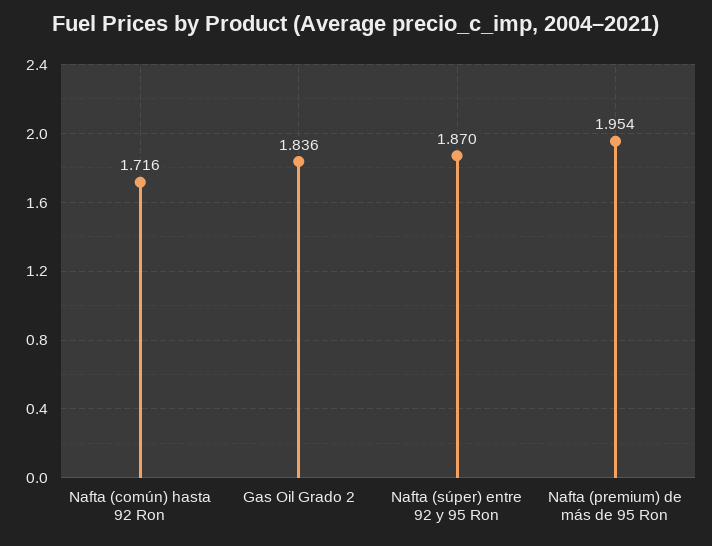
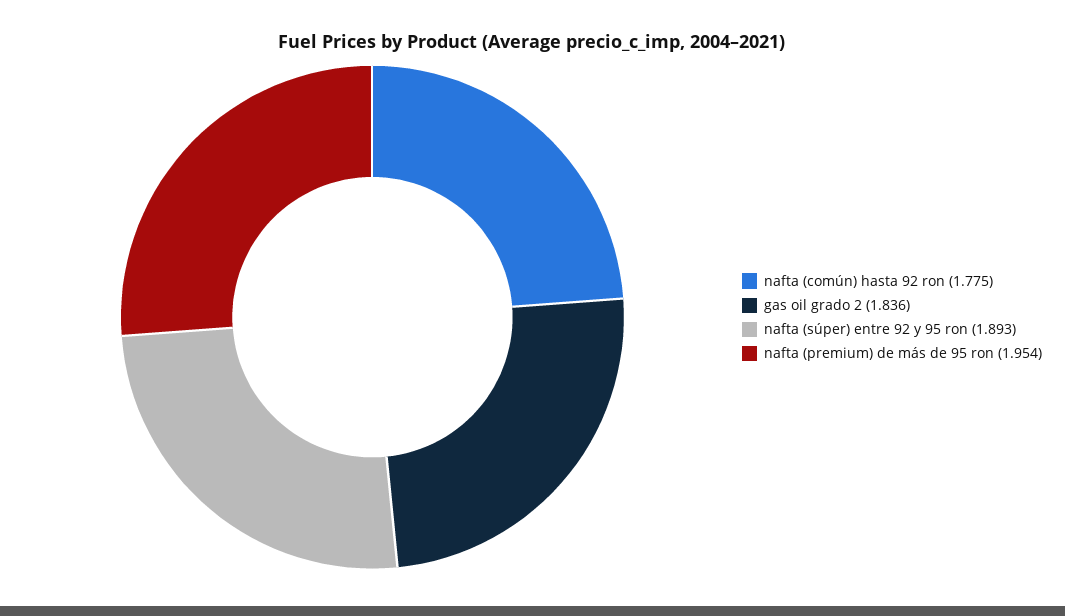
Nafta (común) hasta 92 Ron: 1.716 -> 1.775
Nafta (súper) entre 92 y 95 Ron: 1.87 -> 1.893

